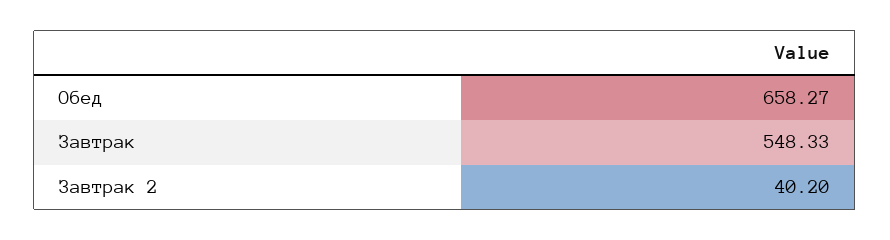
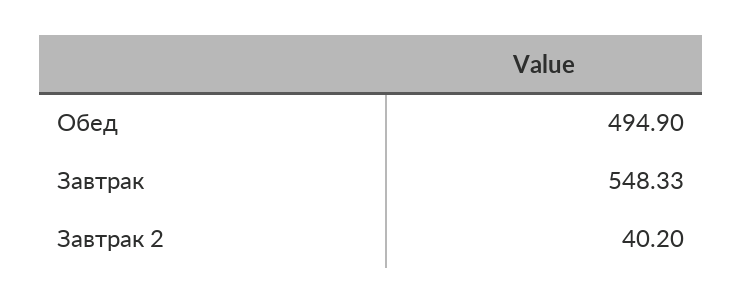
Обед: 658.27 -> 494.9

